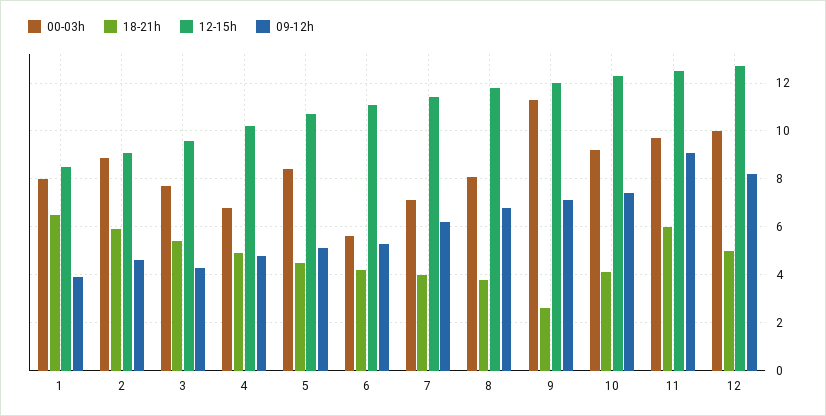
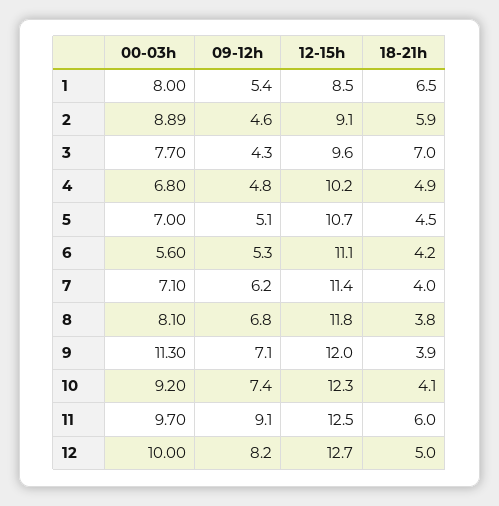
09-12h, 1: 4 -> 5.4
18-21h, 3: 5.5 -> 7
00-03h, 5: 8.5 -> 7
18-21h, 9: 2.5 -> 3.9

